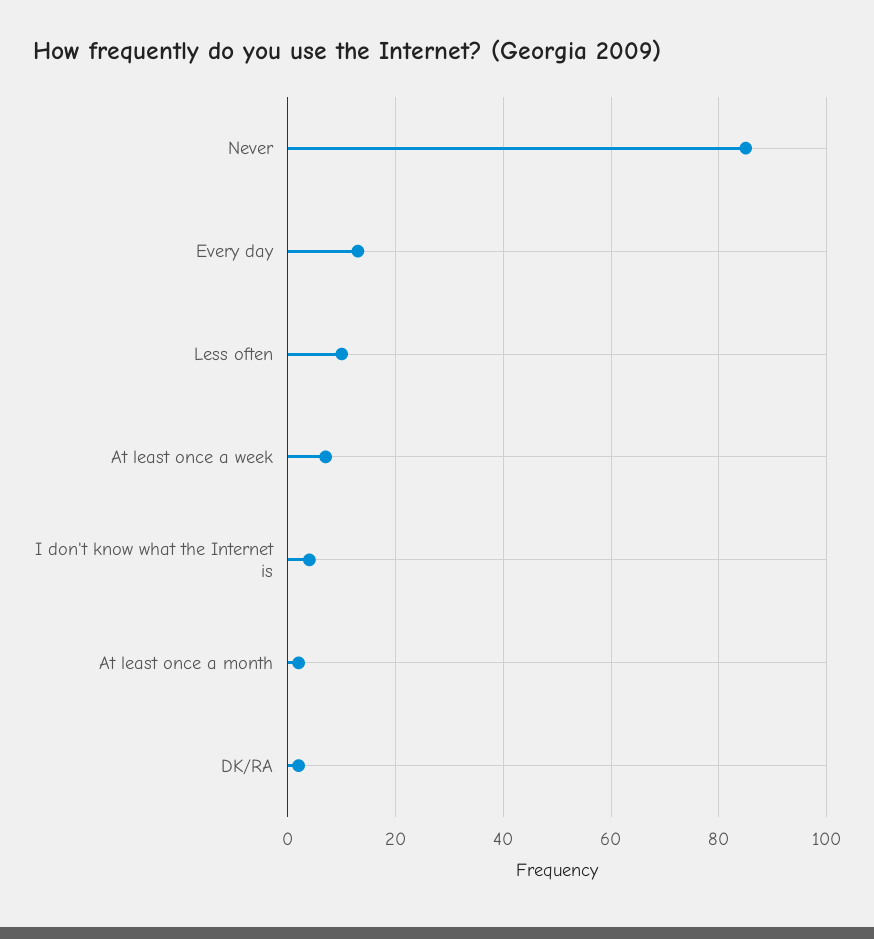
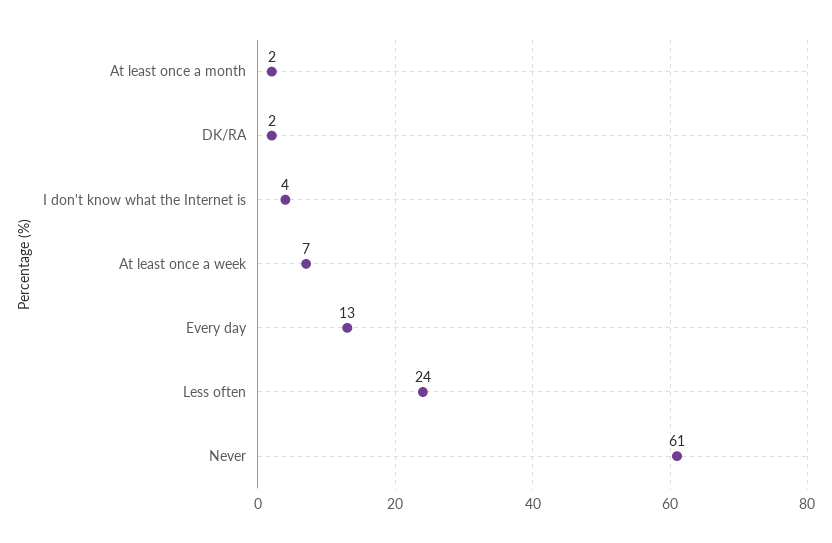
Never: 85 -> 61
Less often: 10 -> 24

